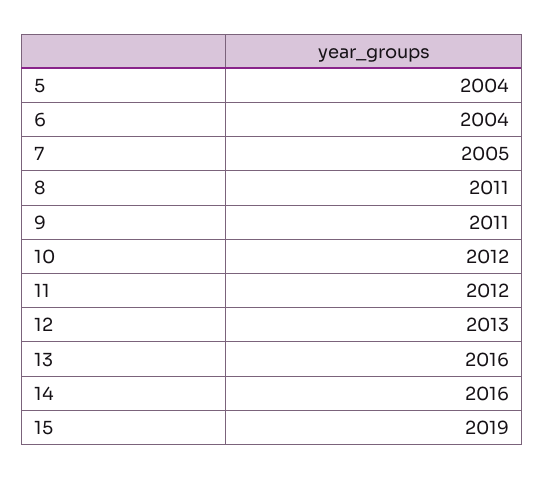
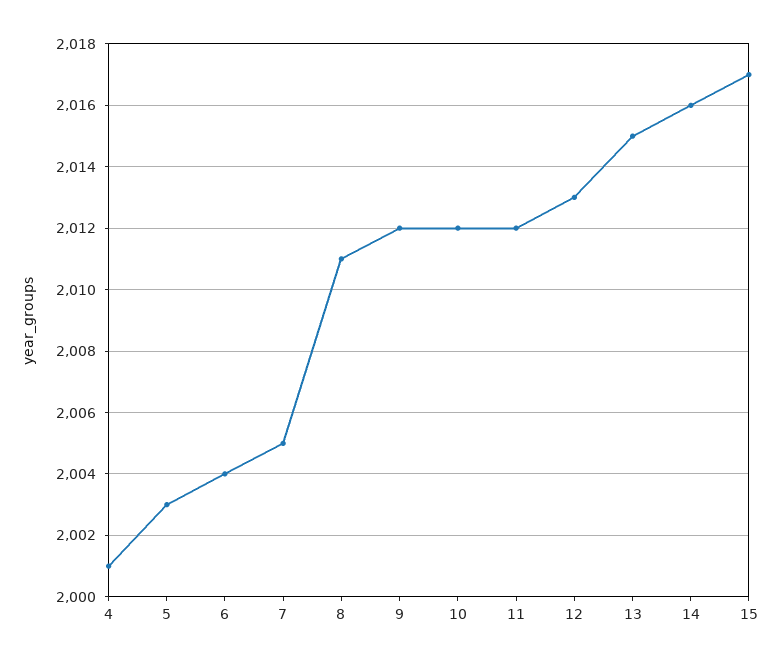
5: 2004 -> 2003
9: 2011 -> 2012
13: 2016 -> 2015
15: 2019 -> 2017
4: none -> 2001

